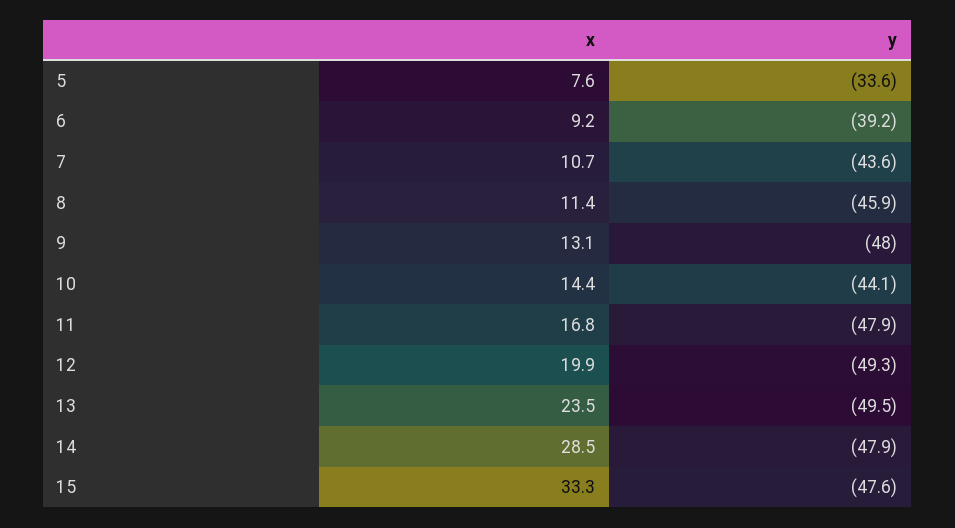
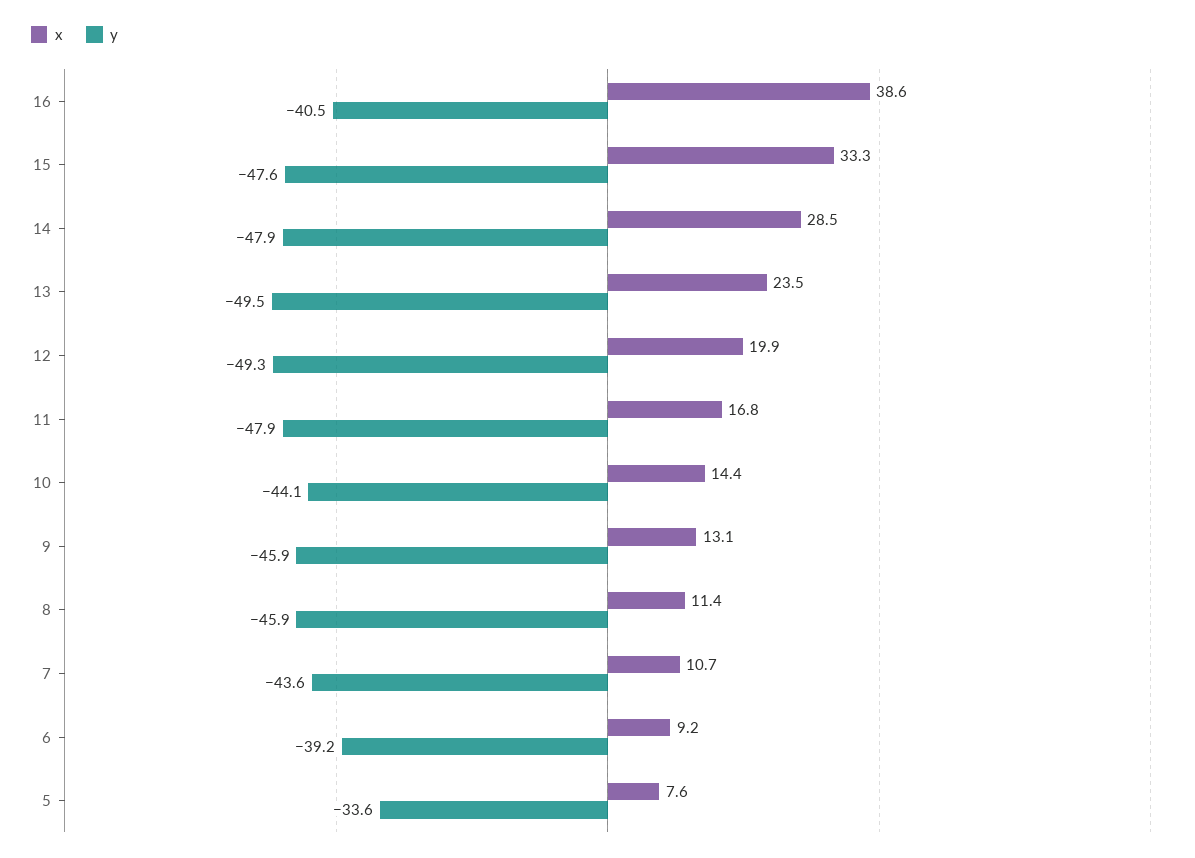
y, 9: -48 -> -45.9
x, 16: none -> 38.6
y, 16: none -> -40.5

